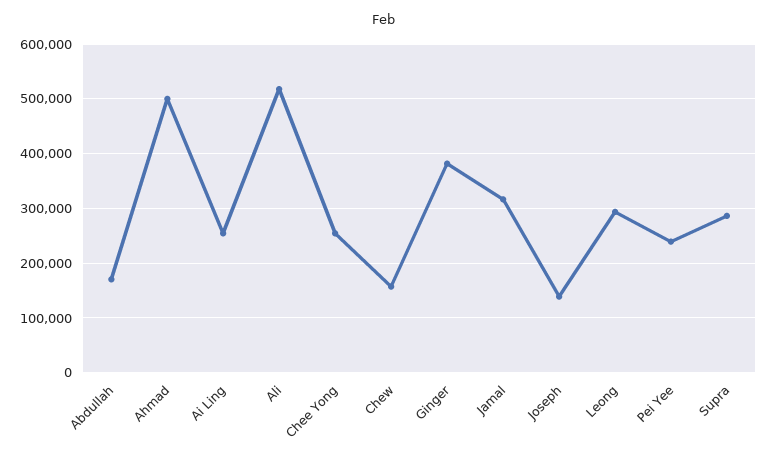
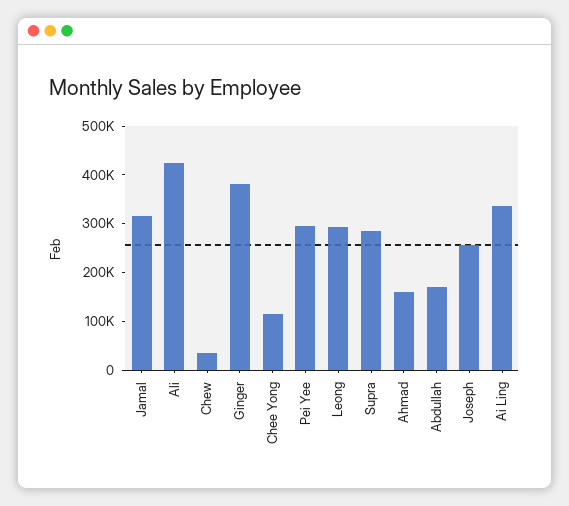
Ahmad: 500000 -> 160000
Ai Ling: 260000 -> 340000
Ali: 520000 -> 420000
Chee Yong: 260000 -> 120000
Chew: 160000 -> 40000
Joseph: 140000 -> 260000
Pei Yee: 240000 -> 300000

